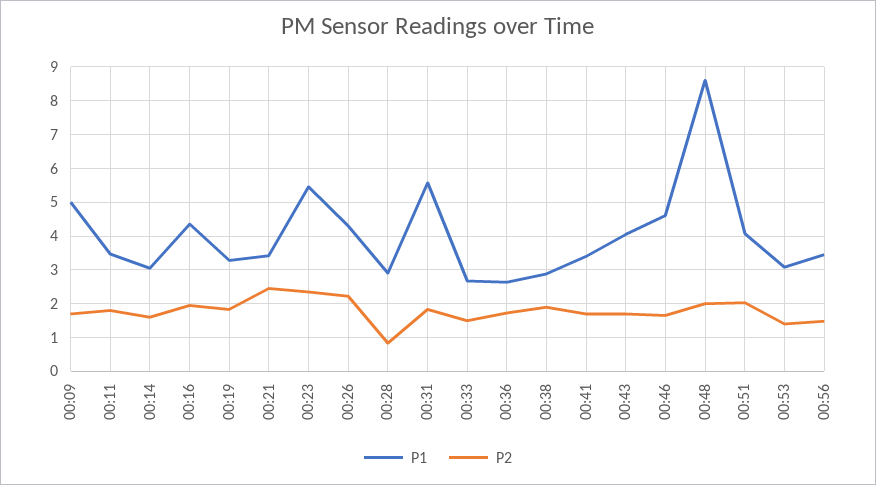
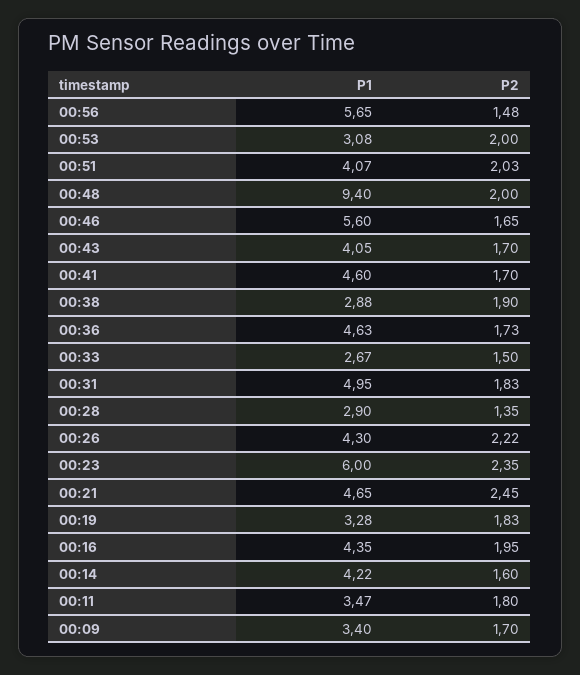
P1, 00:09: 5 -> 3.4
P1, 00:14: 3 -> 4.22
P1, 00:21: 3.4 -> 4.65
P1, 00:23: 5.4 -> 6
P2, 00:28: 0.8 -> 1.35
P1, 00:31: 5.6 -> 4.95
P1, 00:36: 2.6 -> 4.63
P1, 00:41: 3.4 -> 4.6
P1, 00:46: 4.6 -> 5.6
P1, 00:48: 8.6 -> 9.4
P2, 00:53: 1.4 -> 2
P1, 00:56: 3.4 -> 5.65

